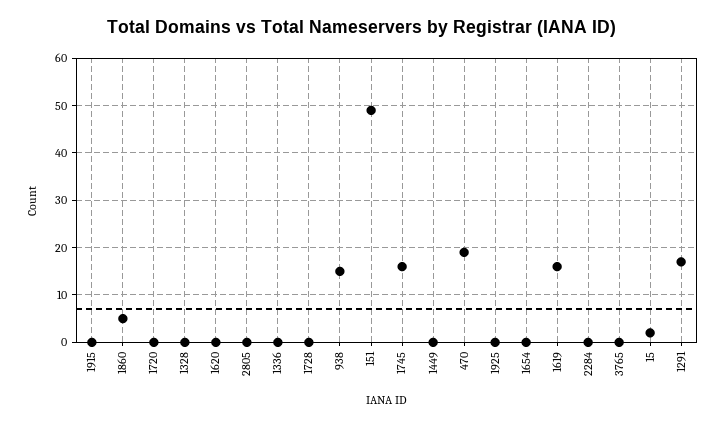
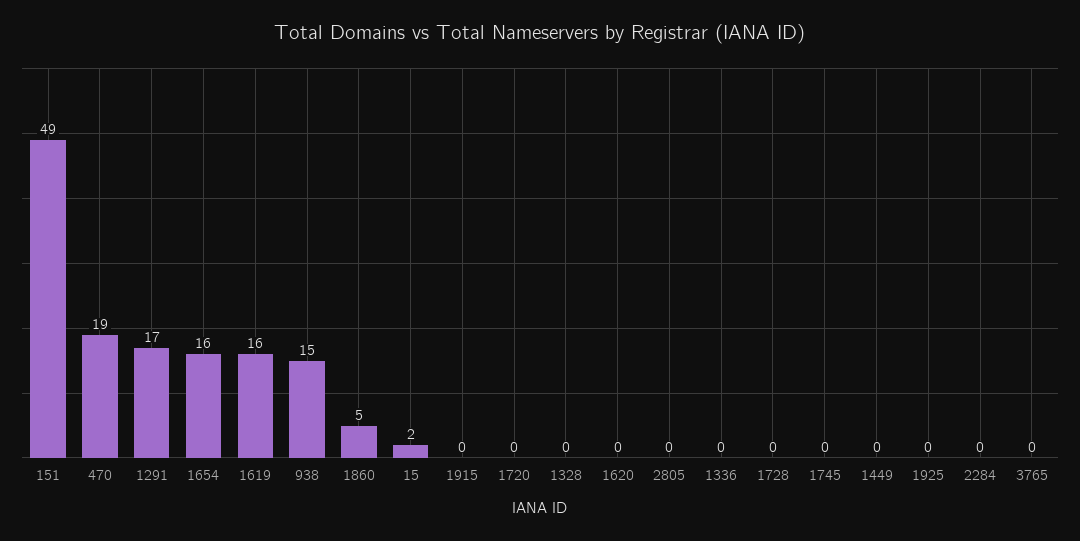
1745: 15 -> 0
1654: 0 -> 16

